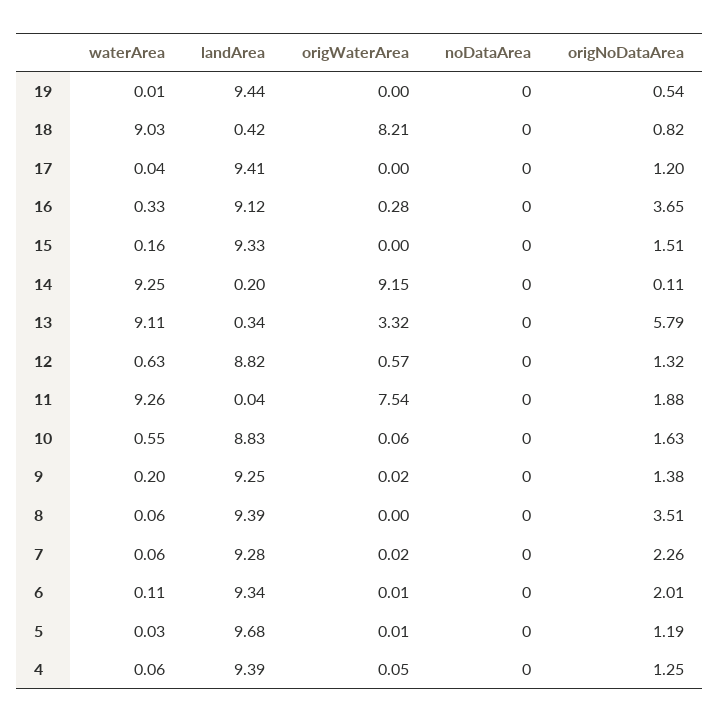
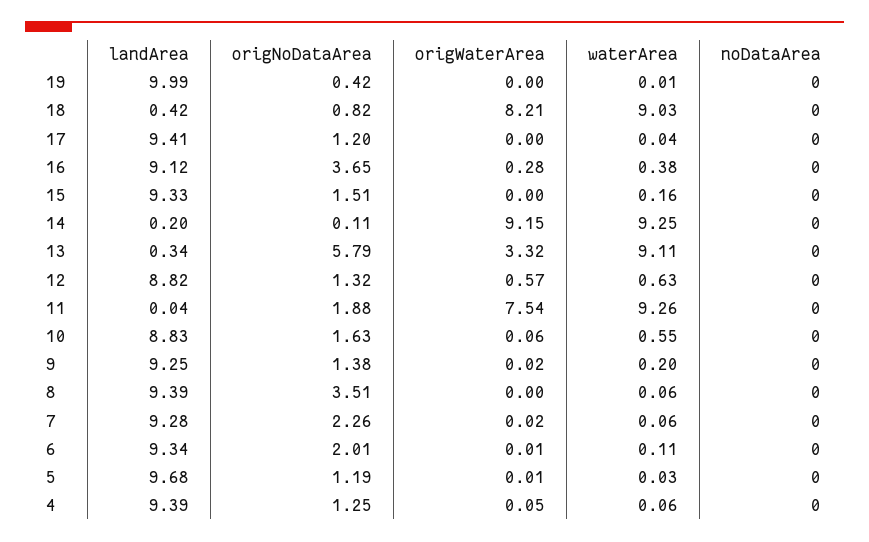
landArea, 19: 9.44 -> 9.99
origNoDataArea, 19: 0.54 -> 0.42
waterArea, 16: 0.33 -> 0.38

